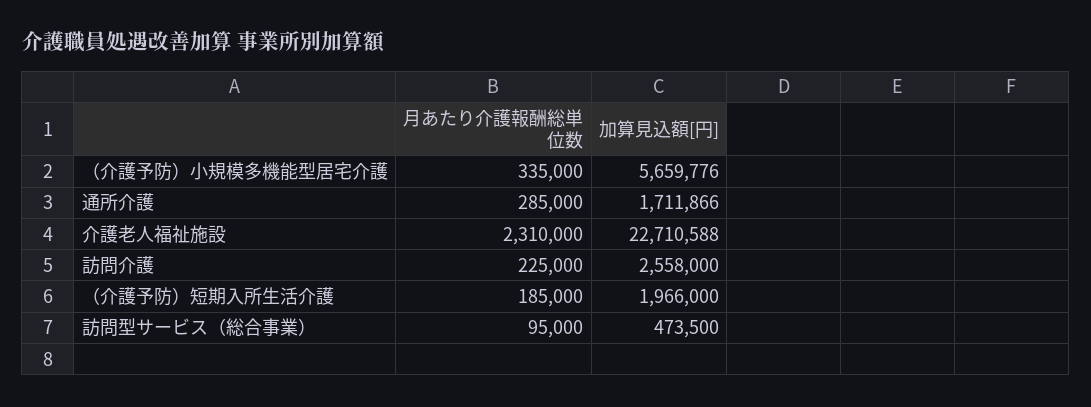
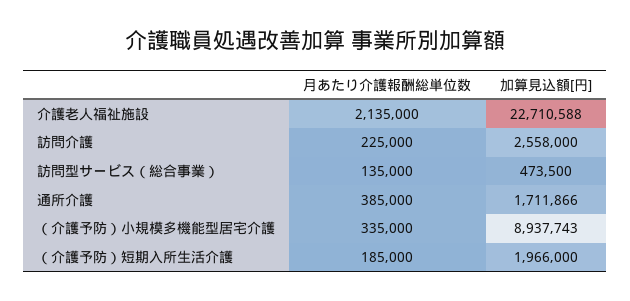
加算見込額[円], （介護予防）小規模多機能型居宅介護: 5659776 -> 8937743
月あたり介護報酬総単位数, 通所介護: 285000 -> 385000
月あたり介護報酬総単位数, 介護老人福祉施設: 2310000 -> 2135000
月あたり介護報酬総単位数, 訪問型サービス（総合事業）: 95000 -> 135000

